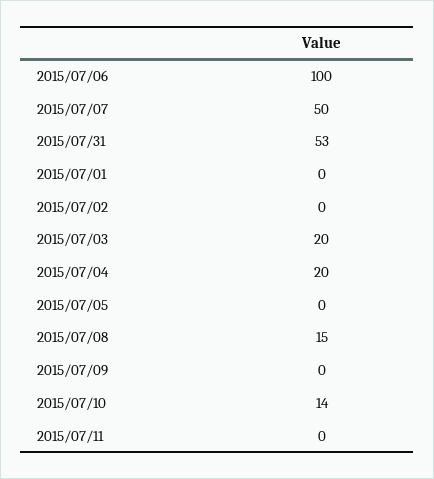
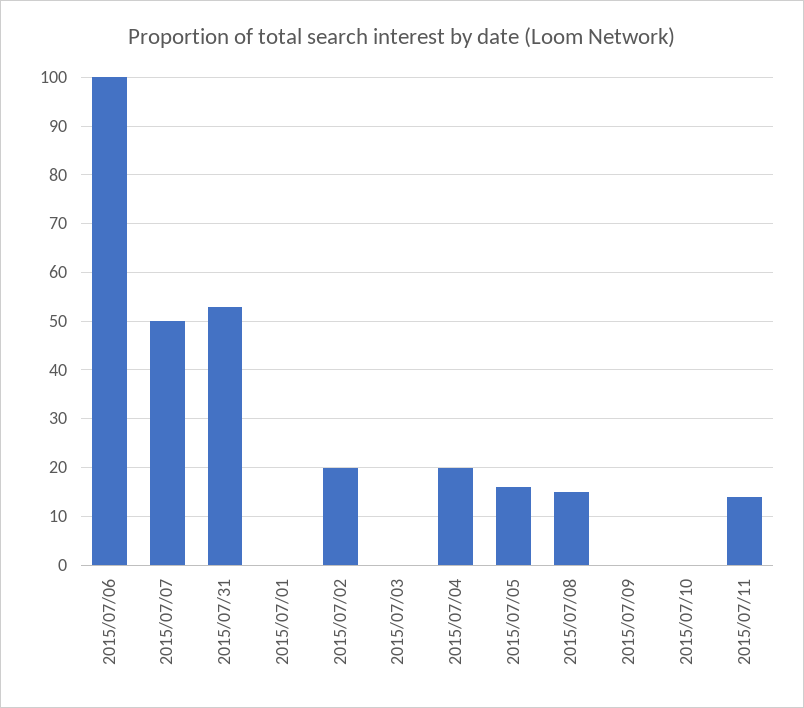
2015/07/02: 0 -> 20
2015/07/03: 20 -> 0
2015/07/05: 0 -> 15
2015/07/10: 14 -> 0
2015/07/11: 0 -> 15

